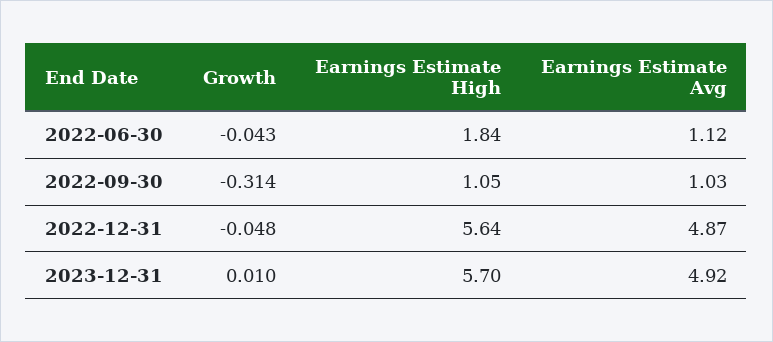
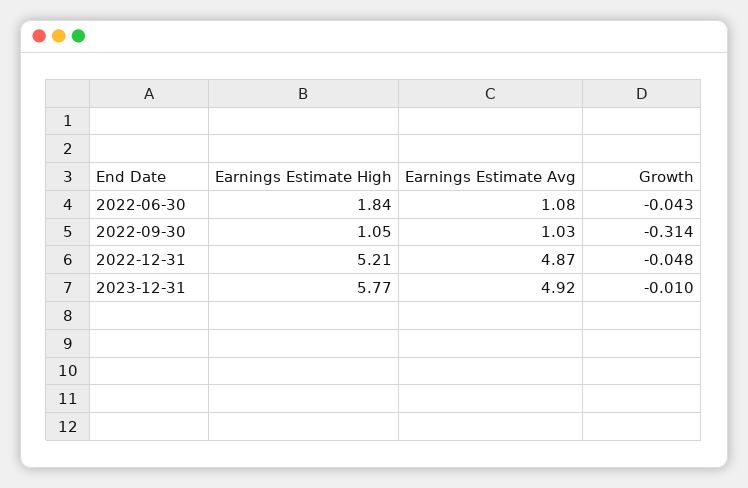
Earnings Estimate Avg, 2022-06-30: 1.12 -> 1.08
Earnings Estimate High, 2022-12-31: 5.64 -> 5.21
Growth, 2023-12-31: 0.01 -> -0.01
Earnings Estimate High, 2023-12-31: 5.7 -> 5.77

